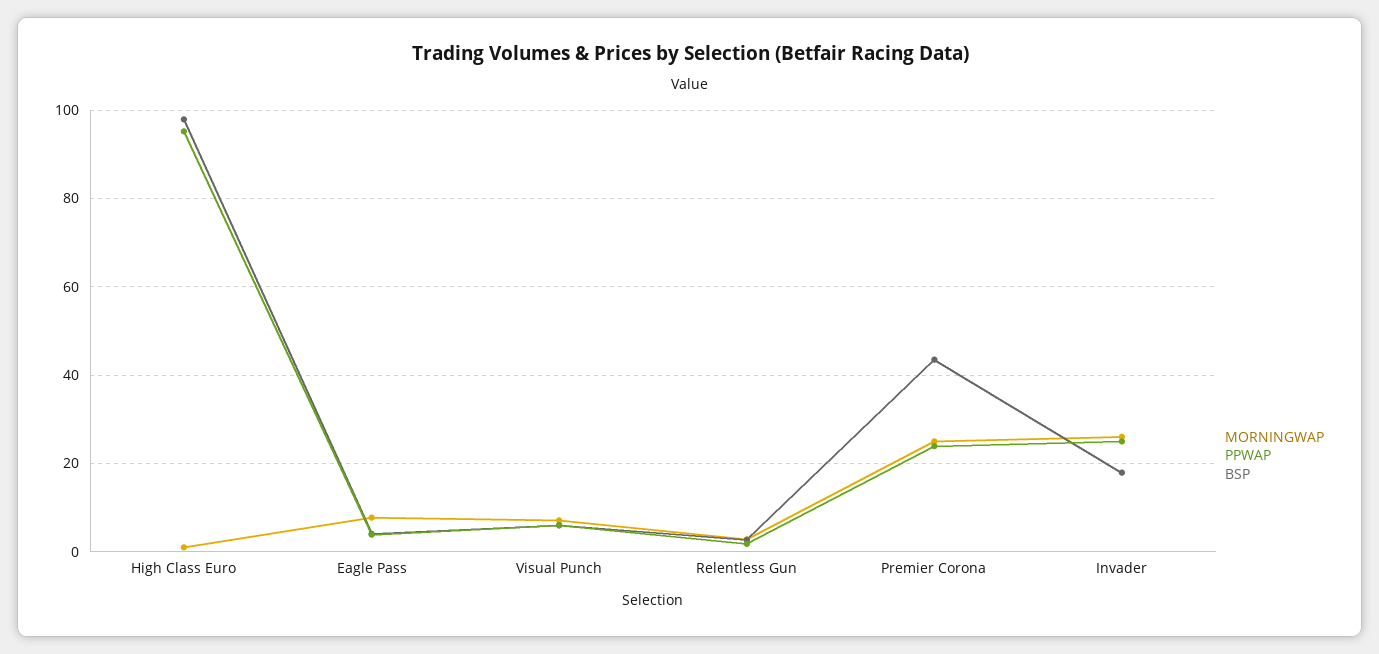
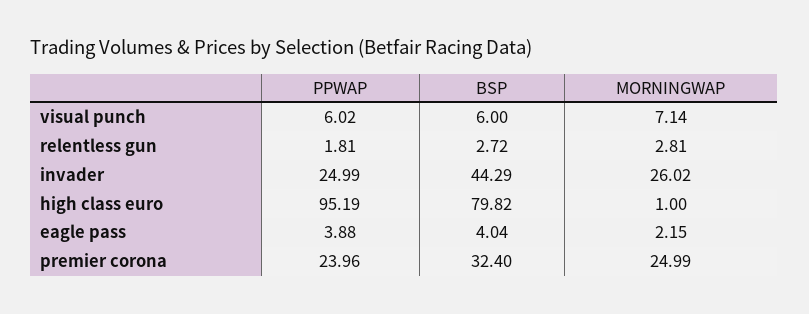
BSP, High Class Euro: 98 -> 79.82
MORNINGWAP, Eagle Pass: 8 -> 2.15
BSP, Premier Corona: 44 -> 32.4
BSP, Invader: 18 -> 44.29

